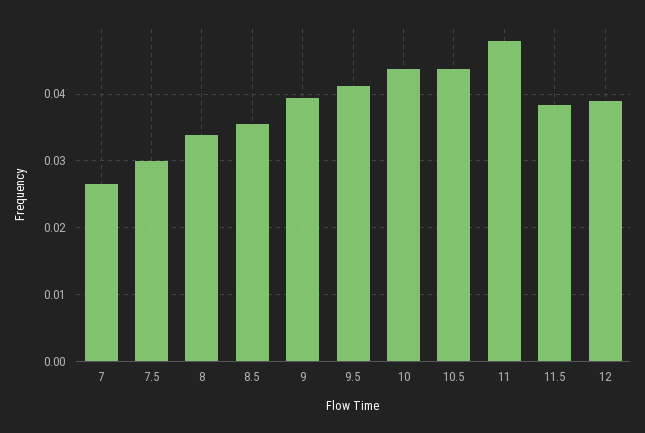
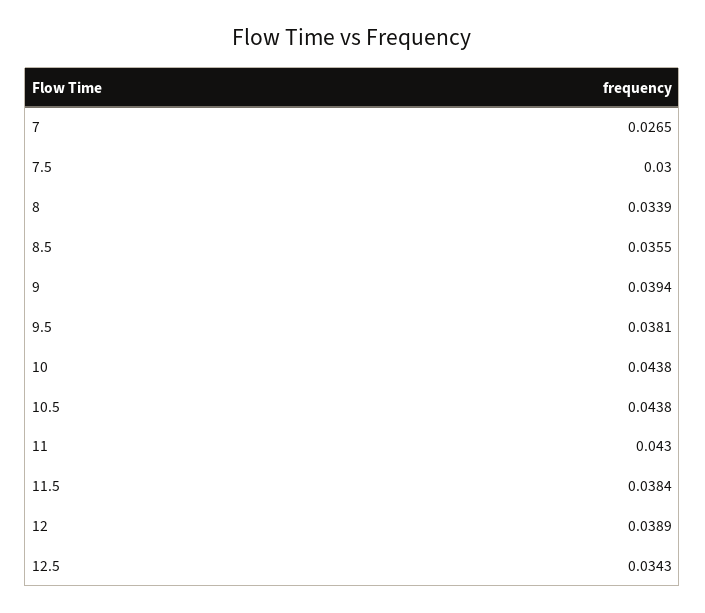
9.5: 0.041 -> 0.0381
11: 0.048 -> 0.043
12.5: none -> 0.0343

